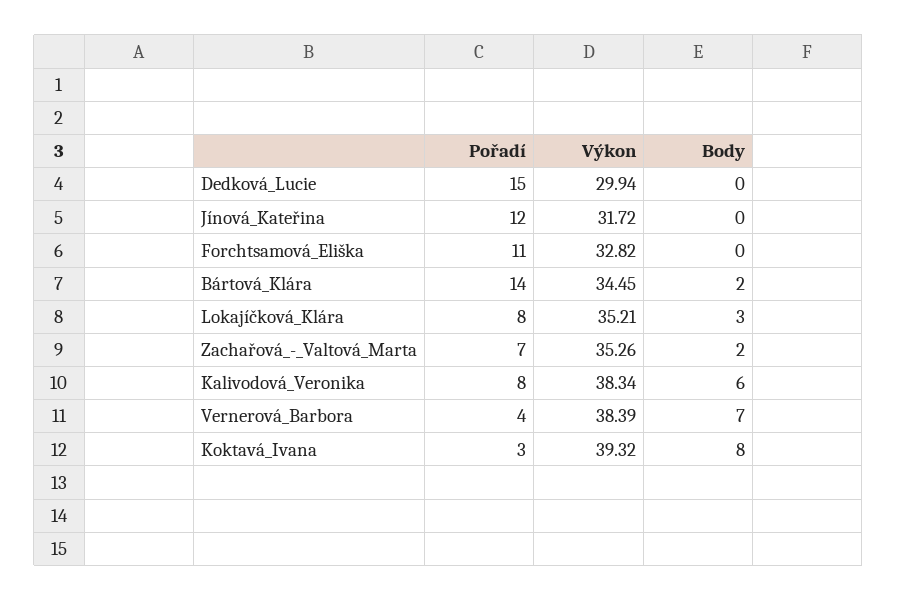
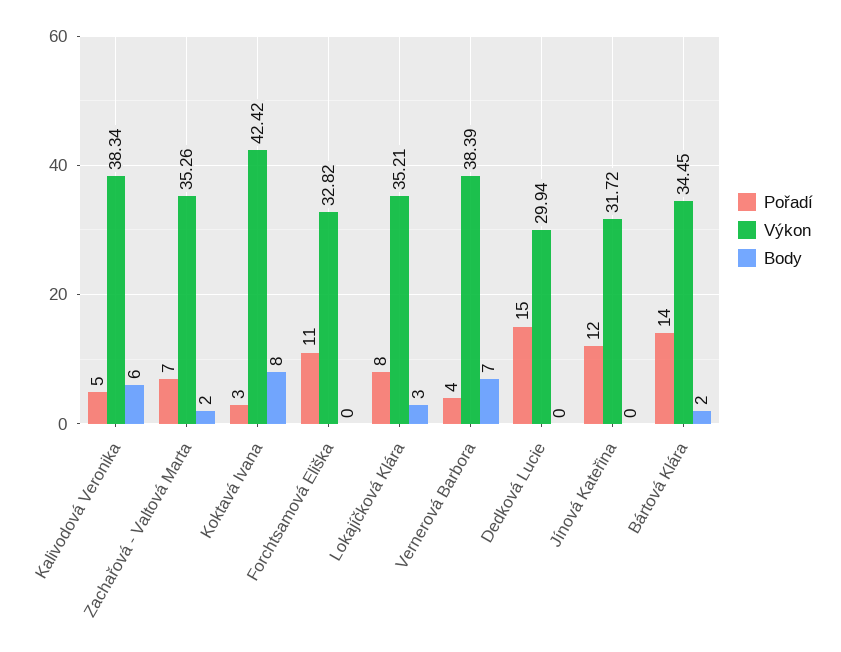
Pořadí, Kalivodová_Veronika: 8 -> 5
Výkon, Koktavá_Ivana: 39.32 -> 42.42

